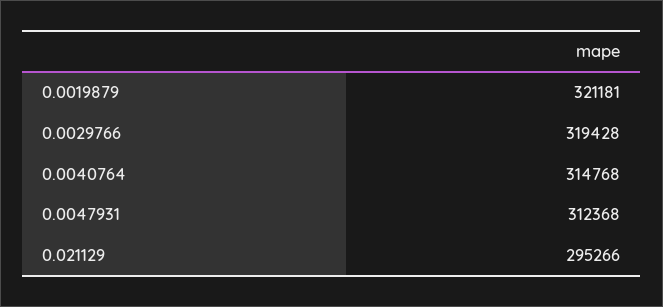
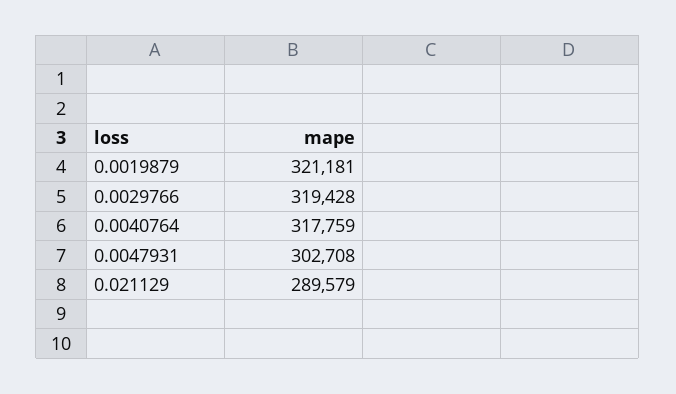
0.0040764: 314768 -> 317759
0.0047931: 312368 -> 302708
0.021129: 295266 -> 289579

